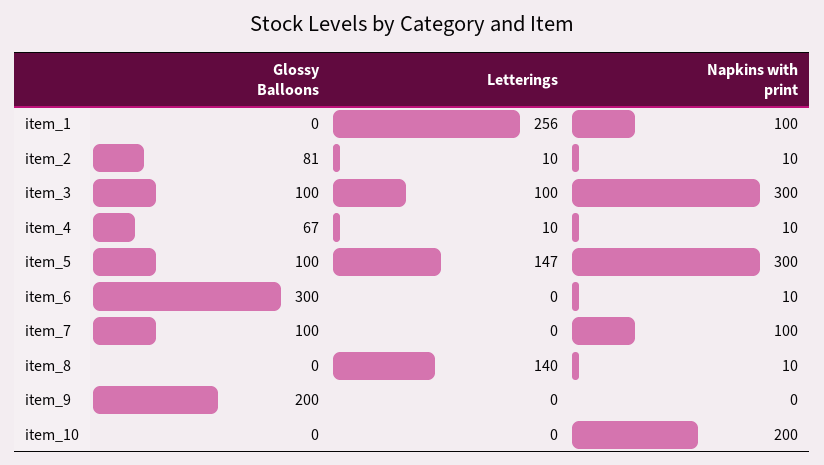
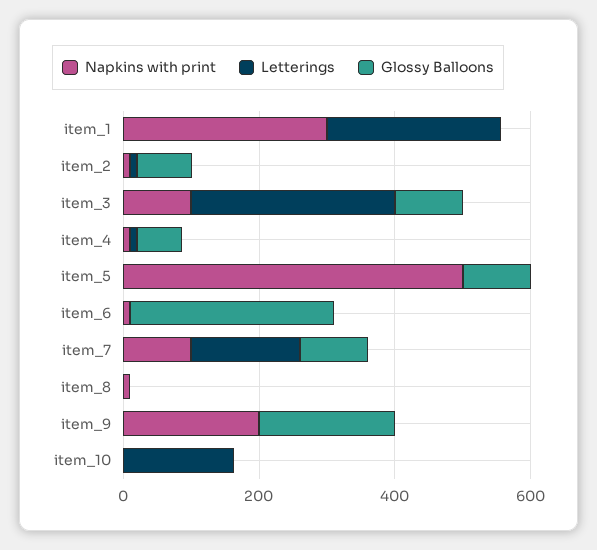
Napkins with print, item_1: 100 -> 300
Letterings, item_3: 100 -> 300
Napkins with print, item_3: 300 -> 100
Letterings, item_5: 147 -> 0
Napkins with print, item_5: 300 -> 500
Letterings, item_7: 0 -> 150
Letterings, item_8: 140 -> 0
Napkins with print, item_9: 0 -> 200
Letterings, item_10: 0 -> 150
Napkins with print, item_10: 200 -> 0

